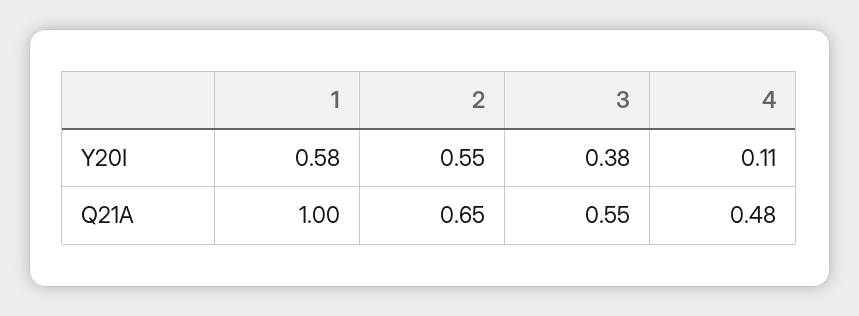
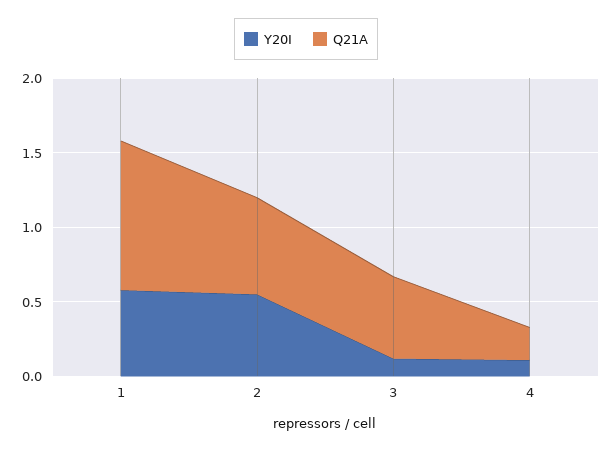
Y20I, 3: 0.38 -> 0.1
Q21A, 4: 0.48 -> 0.2

